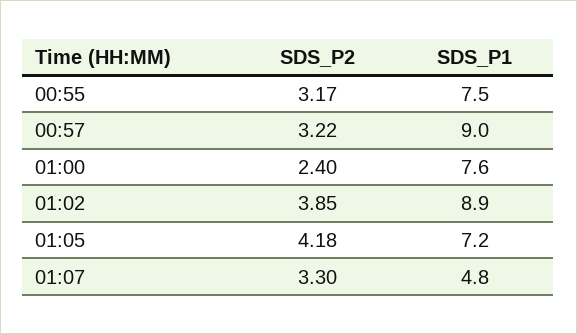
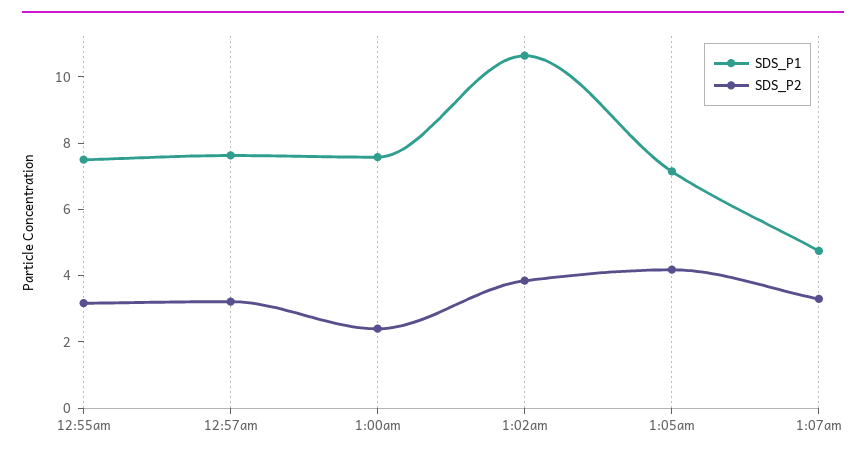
SDS_P1, 00:57: 9 -> 7.5
SDS_P1, 01:02: 8.9 -> 10.5

